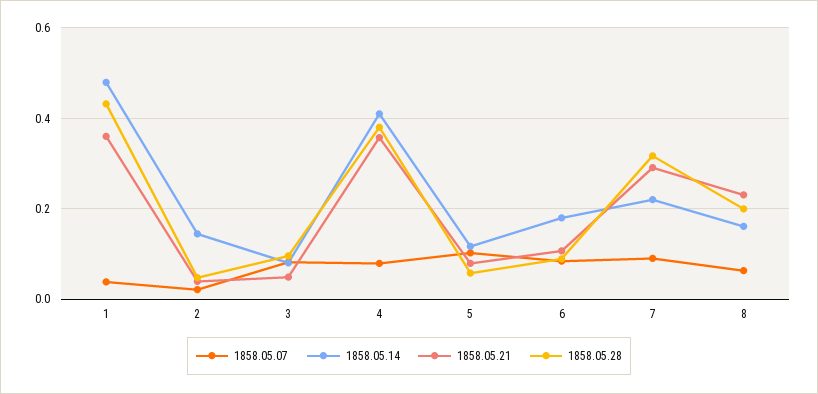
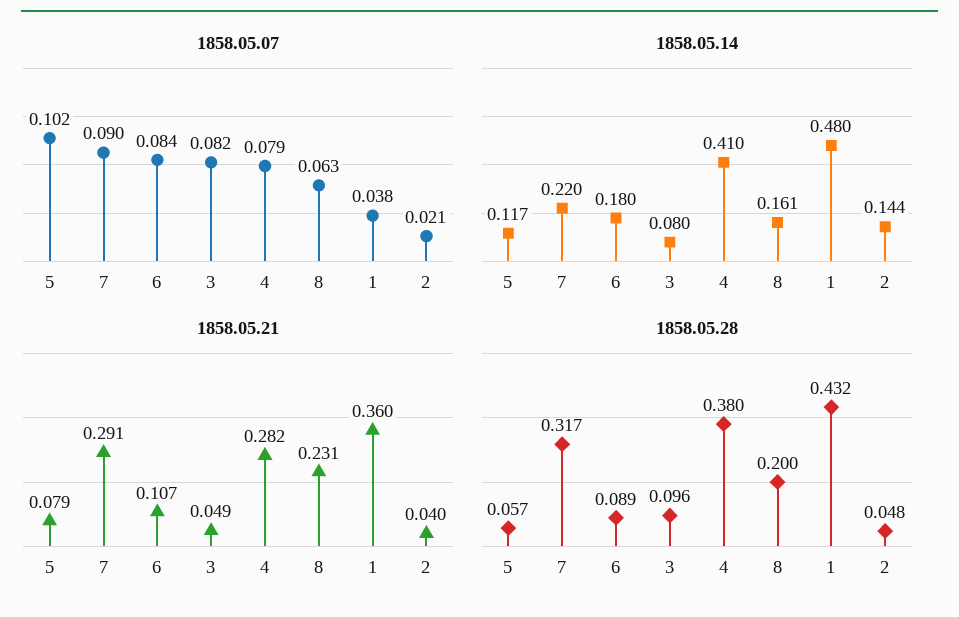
1858.05.21, 4: 0.36 -> 0.282

